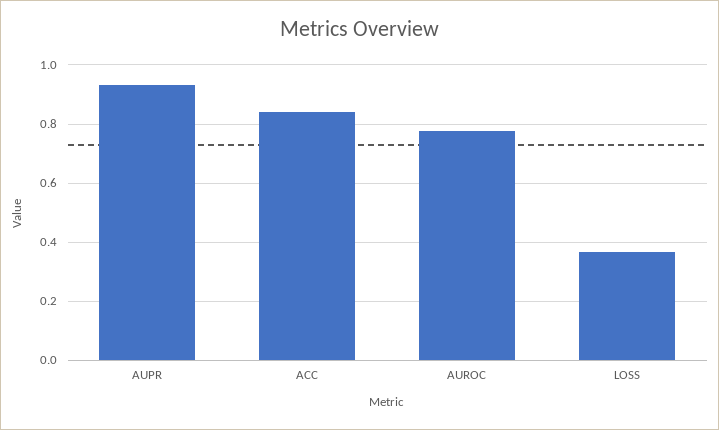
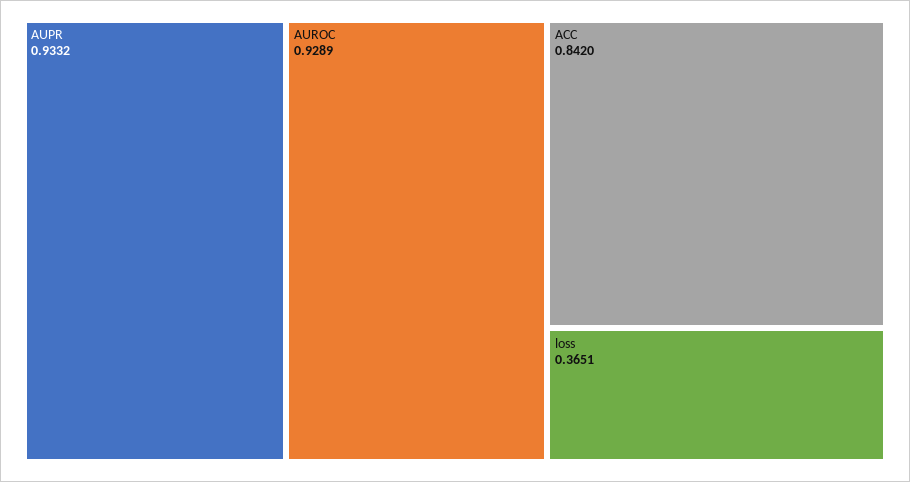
AUROC: 0.775 -> 0.9289

